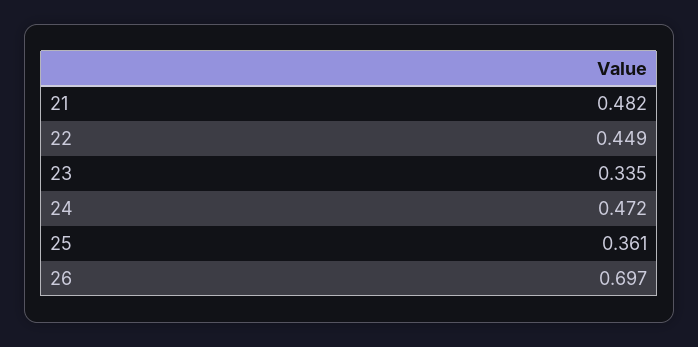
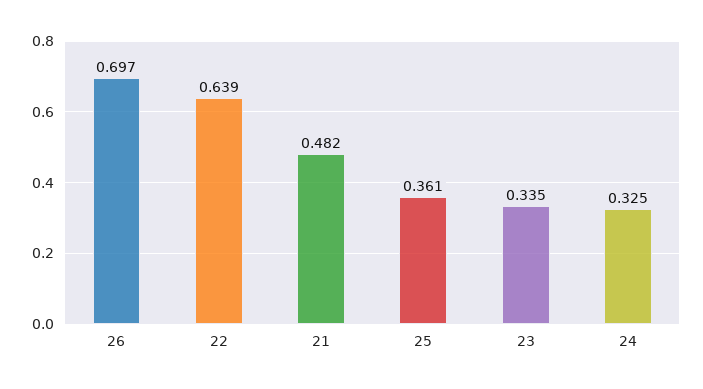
22: 0.449 -> 0.639
24: 0.472 -> 0.325

